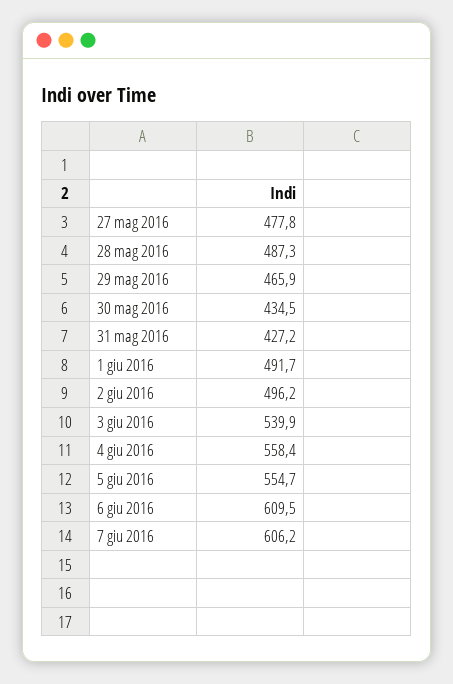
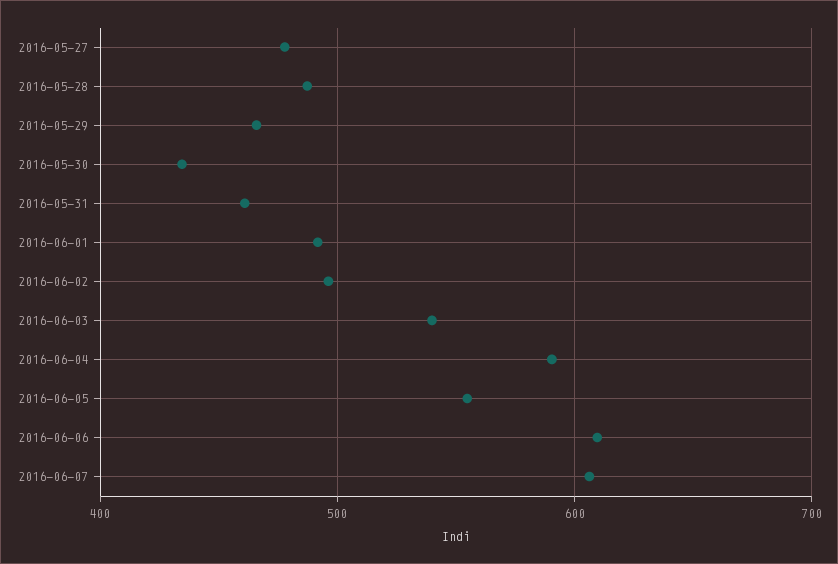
31 mag 2016: 427.2 -> 460
4 giu 2016: 558.4 -> 590

